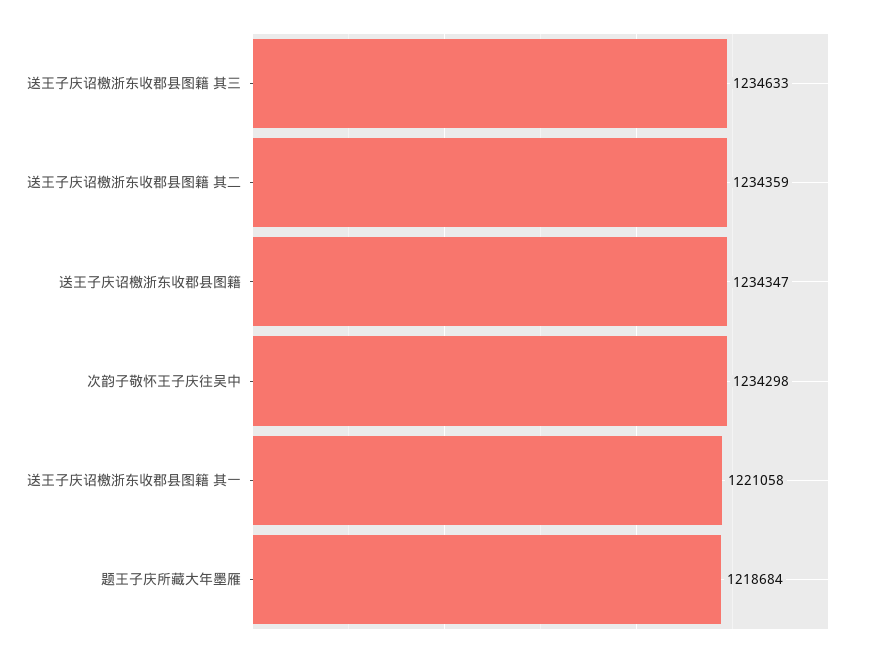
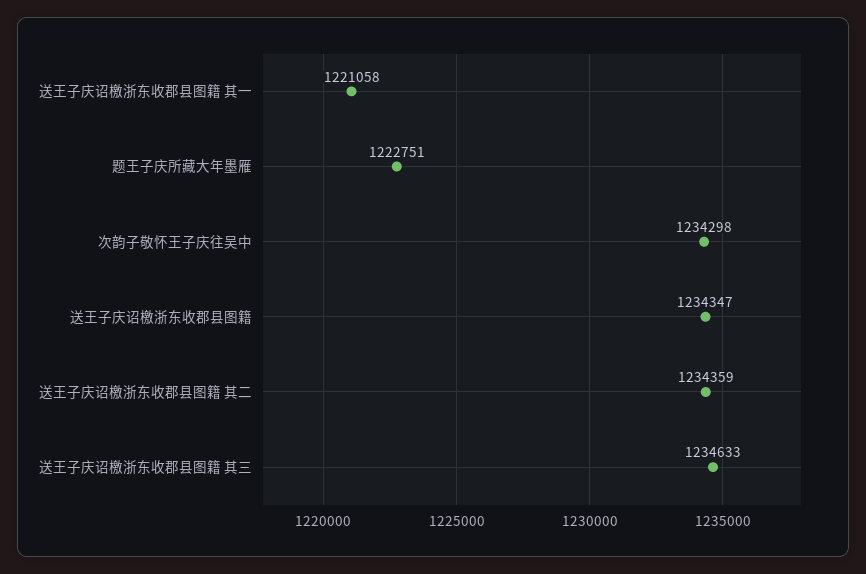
题王子庆所藏大年墨雁: 1218684 -> 1222751

